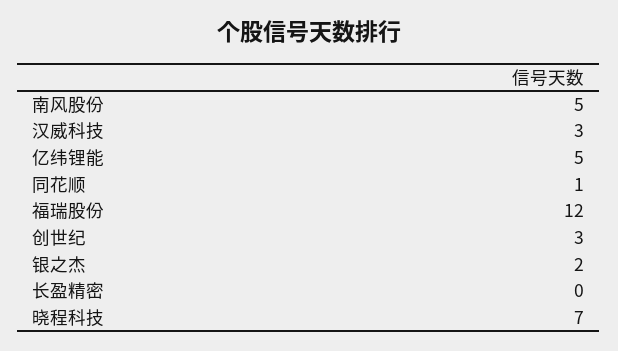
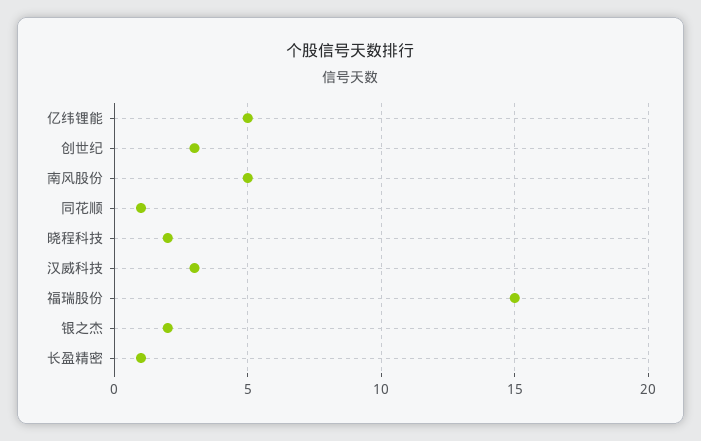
福瑞股份: 12 -> 15
长盈精密: 0 -> 1
晓程科技: 7 -> 2

